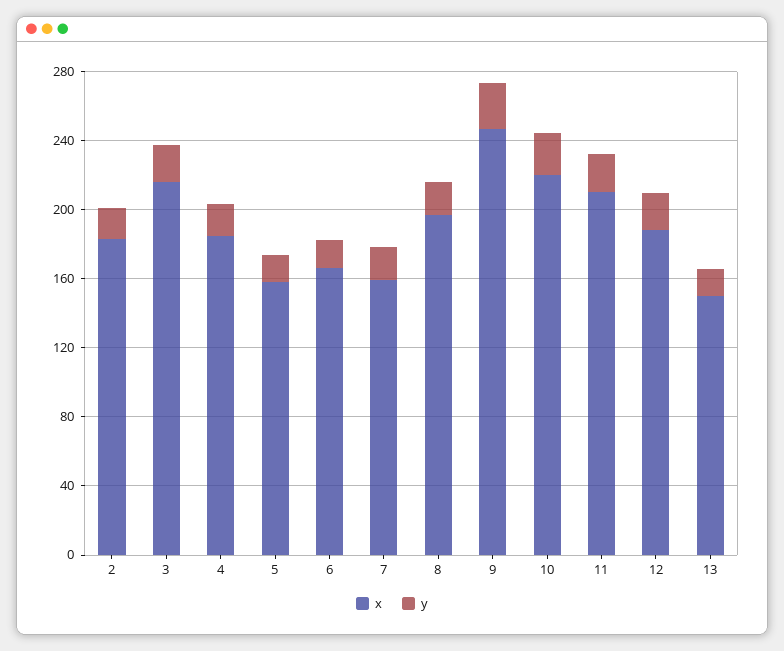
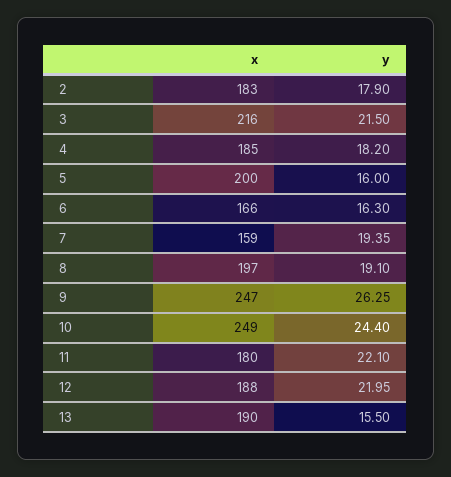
x, 5: 160 -> 200
x, 10: 220 -> 249
x, 11: 210 -> 180
x, 13: 150 -> 190

